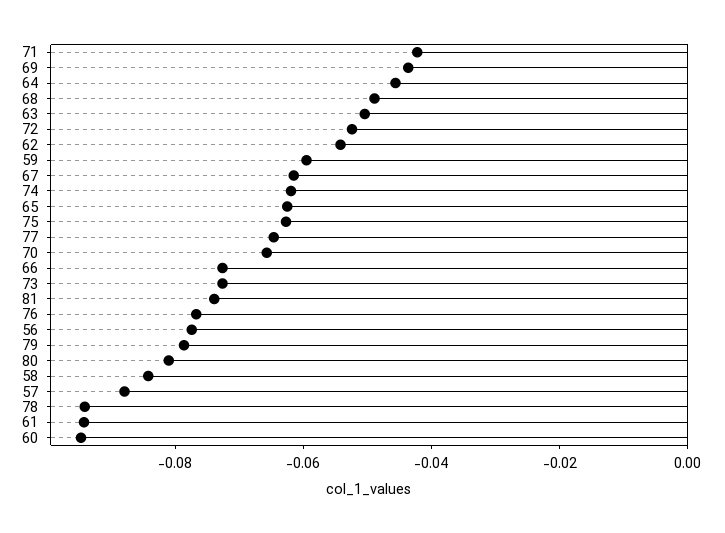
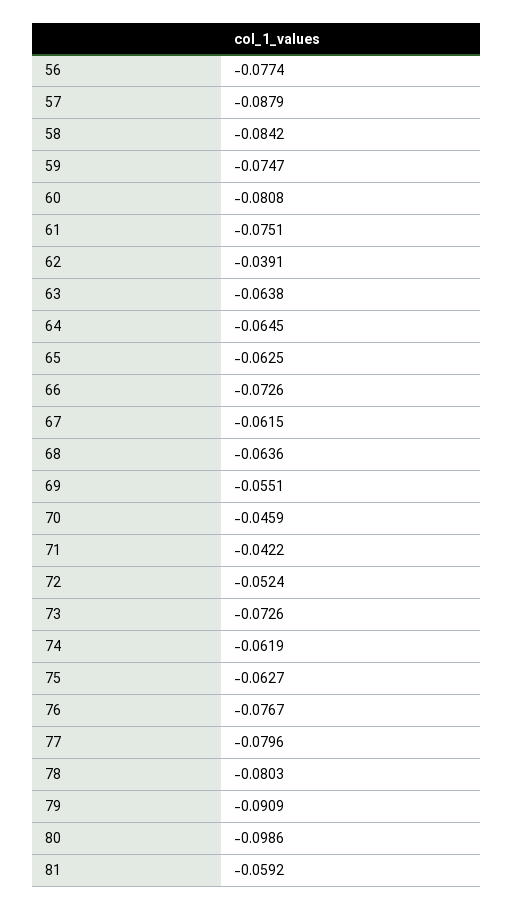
69: -0.045 -> -0.0551
64: -0.045 -> -0.0645
68: -0.05 -> -0.0636
63: -0.05 -> -0.0638
62: -0.055 -> -0.0391
59: -0.06 -> -0.0747
77: -0.065 -> -0.0796
70: -0.065 -> -0.0459
81: -0.075 -> -0.0592
79: -0.08 -> -0.0909
80: -0.08 -> -0.0986
78: -0.095 -> -0.0803
61: -0.095 -> -0.0751
60: -0.095 -> -0.0808

